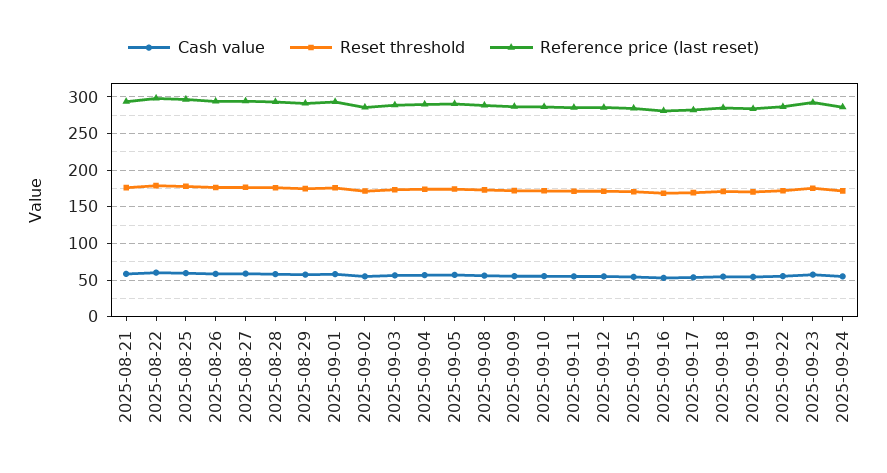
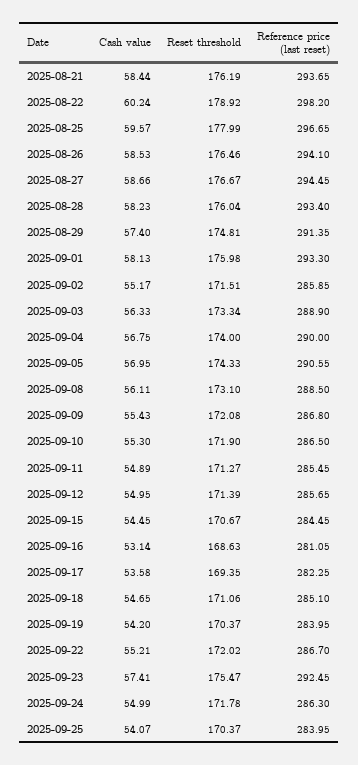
Cash value, 2025-09-25: none -> 54.07
Reset threshold, 2025-09-25: none -> 170.37
Reference price (last reset), 2025-09-25: none -> 283.95

